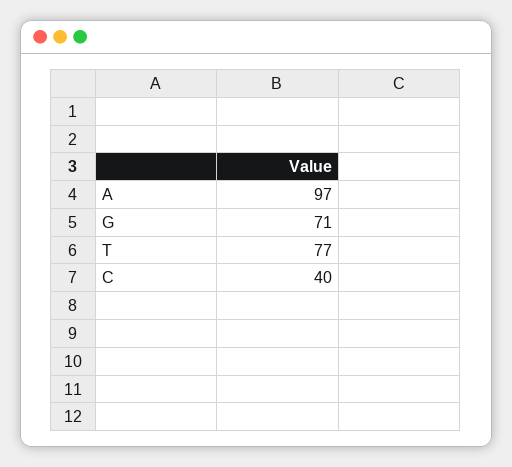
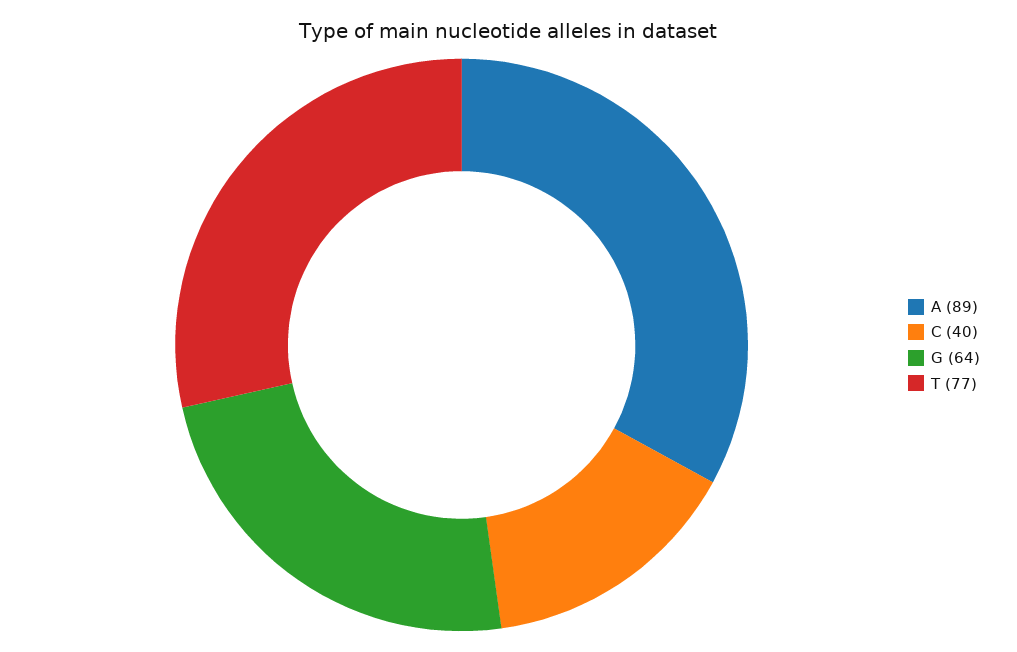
A: 97 -> 89
G: 71 -> 64

